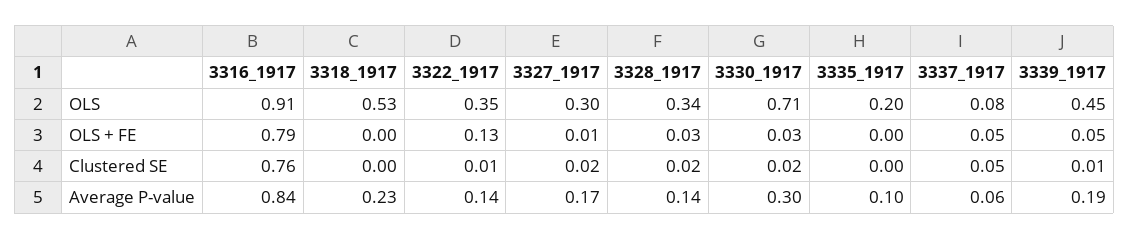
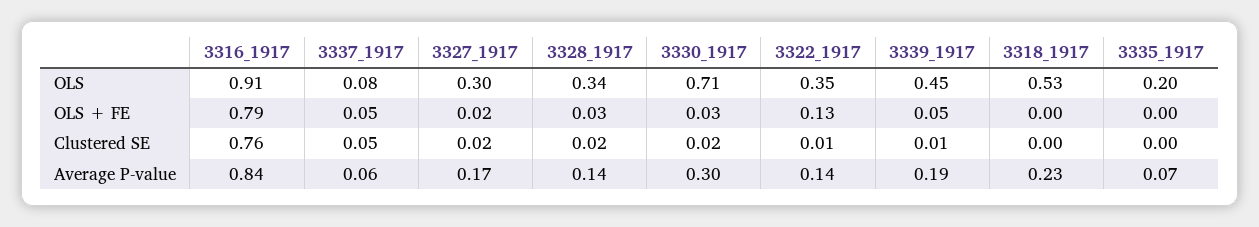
3327_1917, OLS + FE: 0.01 -> 0.02
3335_1917, Average P-value: 0.1 -> 0.07

